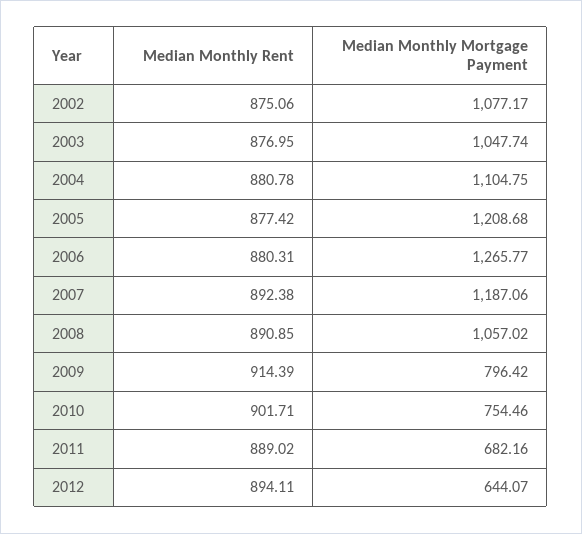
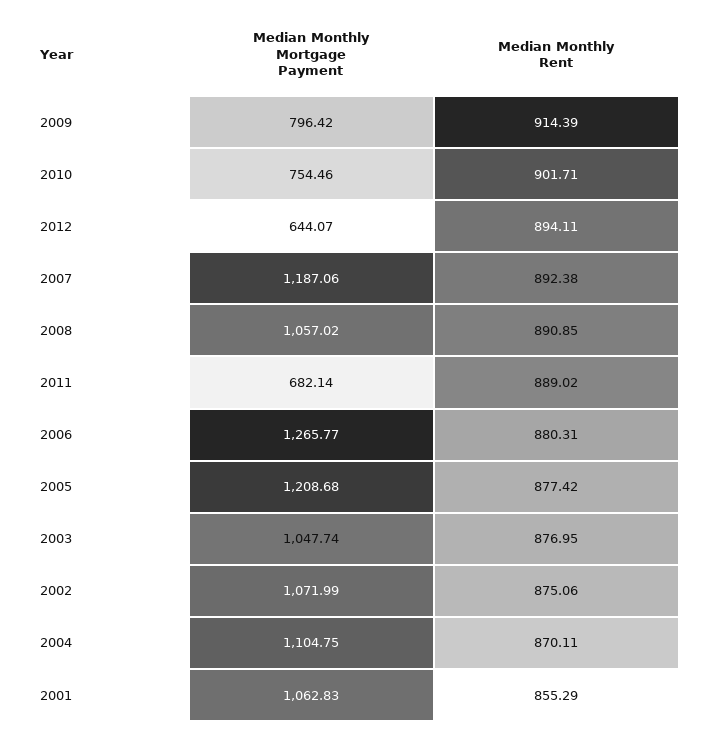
Median Monthly Mortgage Payment, 2002: 1077.17 -> 1071.99
Median Monthly Rent, 2004: 880.78 -> 870.11
Median Monthly Mortgage Payment, 2011: 682.16 -> 682.14
Median Monthly Mortgage Payment, 2001: none -> 1062.83
Median Monthly Rent, 2001: none -> 855.29

